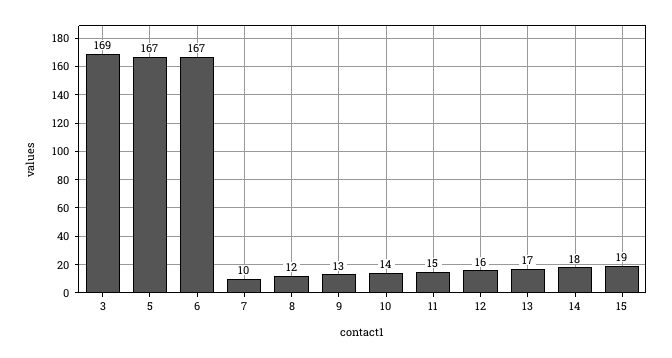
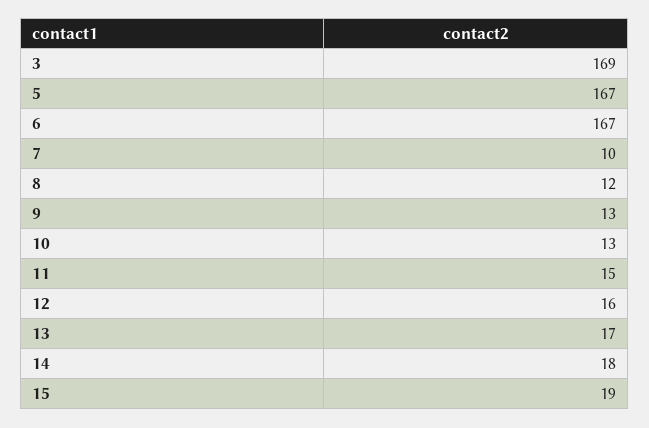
10: 14 -> 13

